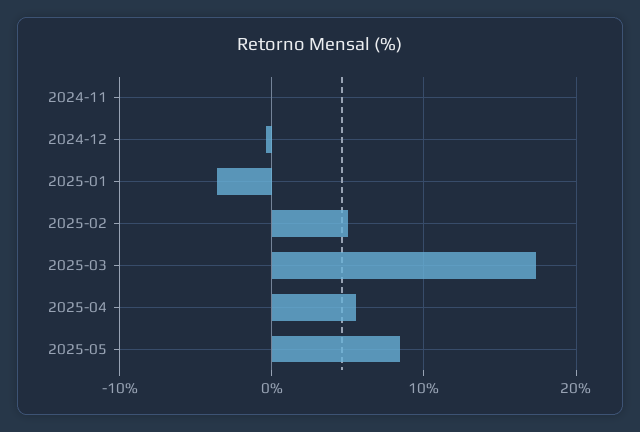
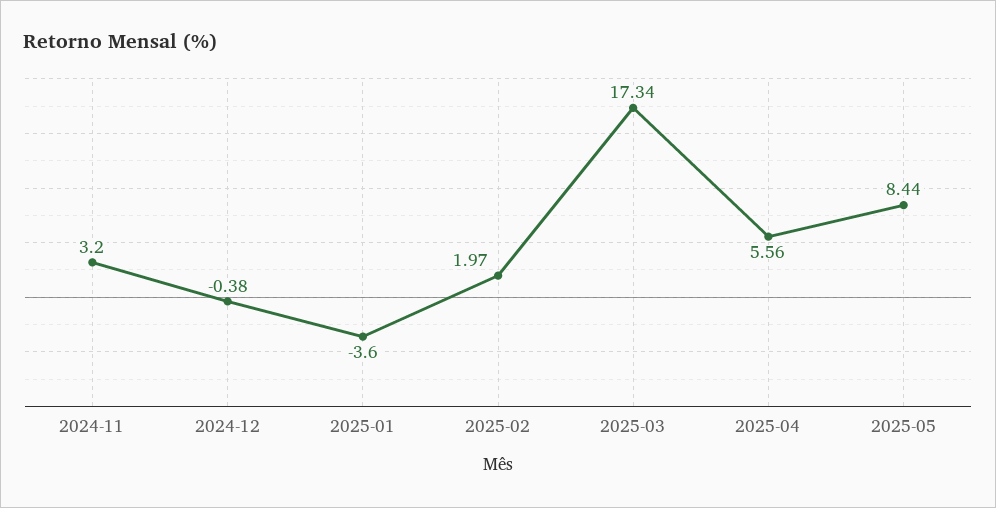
2024-11: 0 -> 3.2
2025-02: 5 -> 1.97

